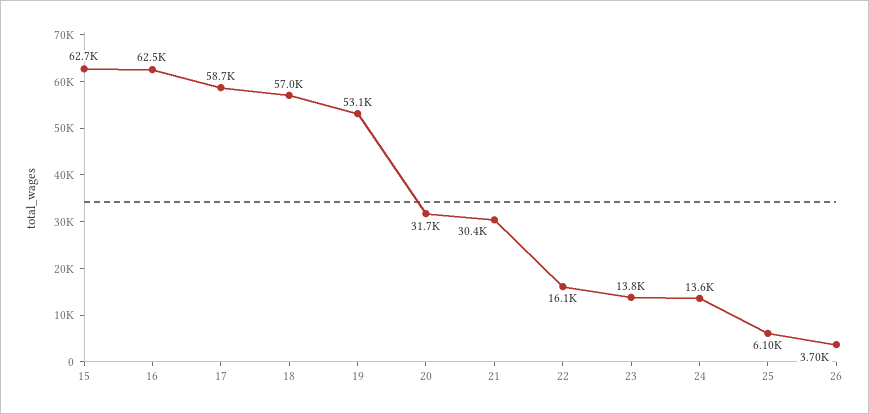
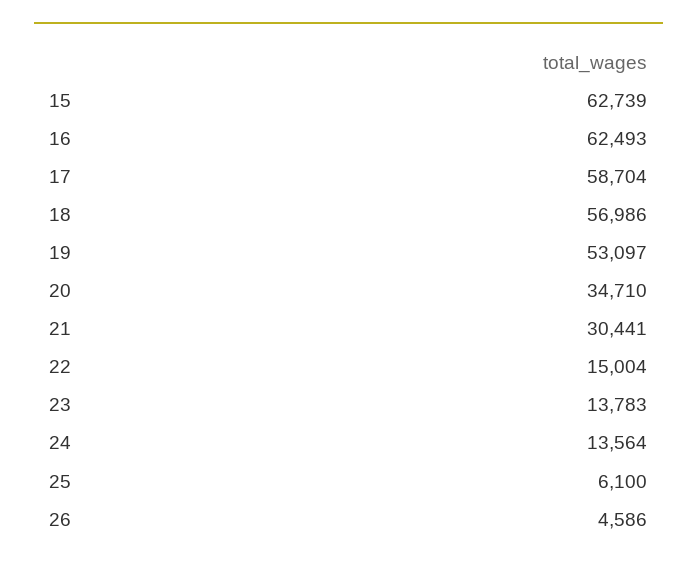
20: 31700 -> 34710
22: 16100 -> 15004
26: 3700 -> 4586

